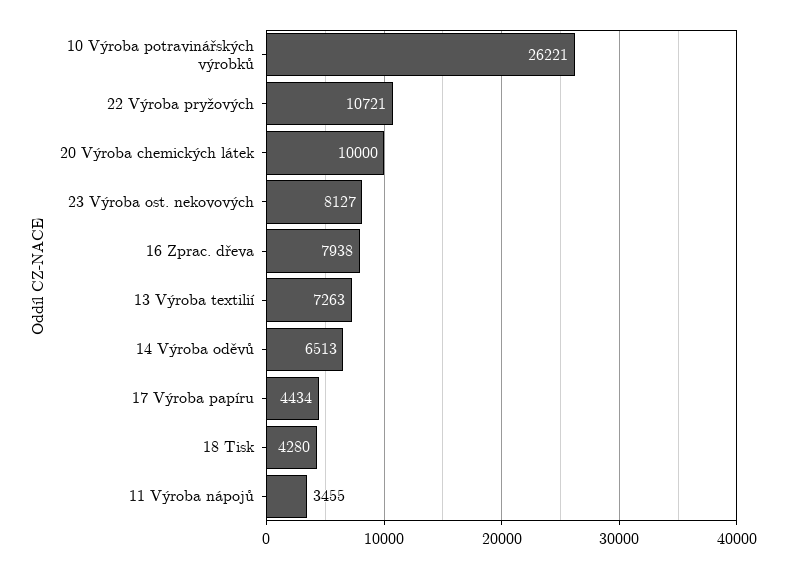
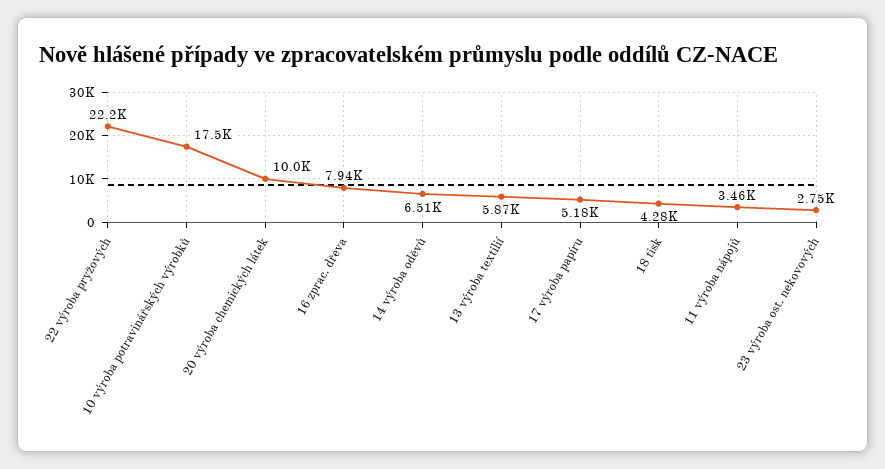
10 Výroba potravinářských výrobků: 26221 -> 17500
22 Výroba pryžových: 10721 -> 22200
23 Výroba ost. nekovových: 8127 -> 2750
13 Výroba textilií: 7263 -> 5870
17 Výroba papíru: 4434 -> 5180

